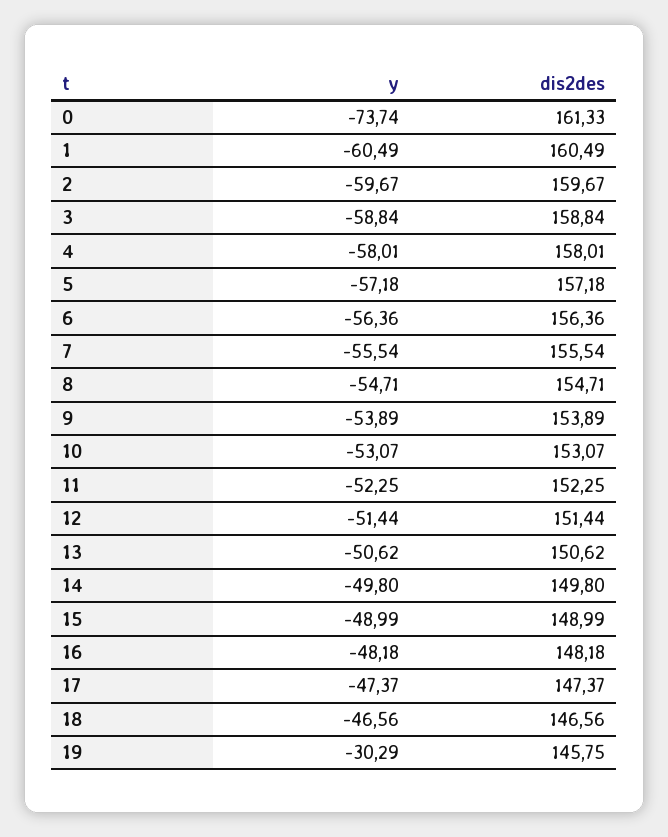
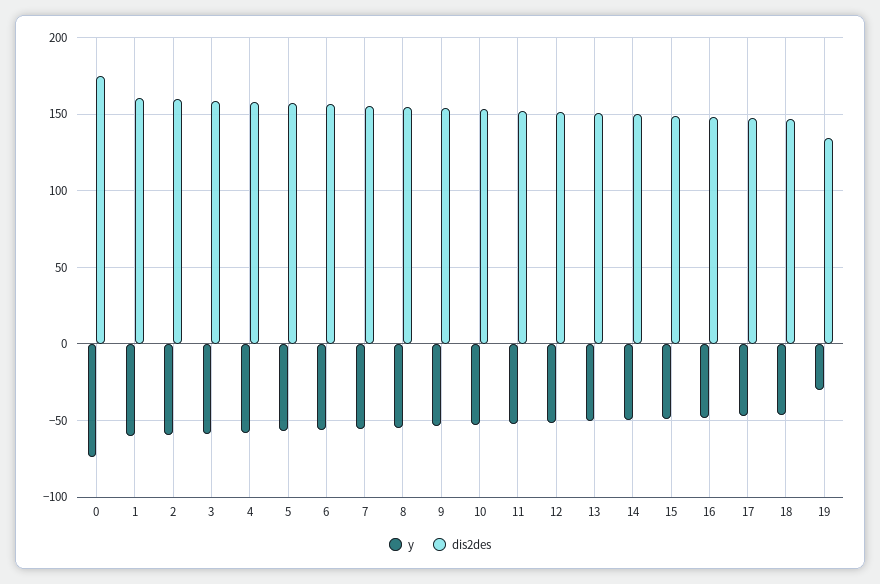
dis2des, 0: 161.33 -> 175
dis2des, 19: 145.75 -> 135

